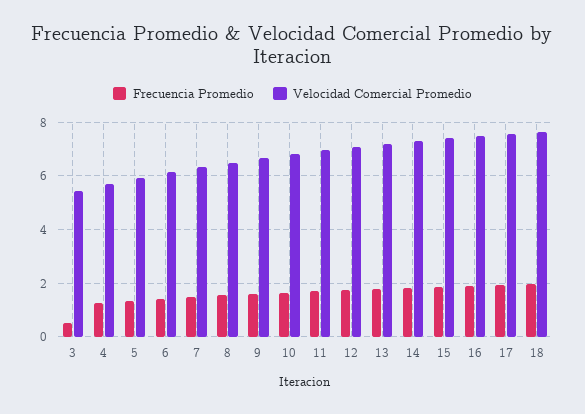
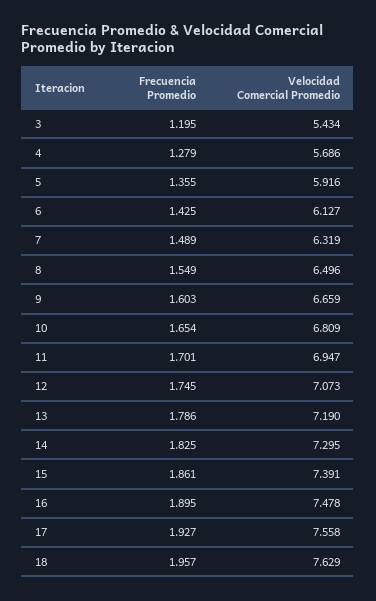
Frecuencia Promedio, 3: 0.5 -> 1.195

